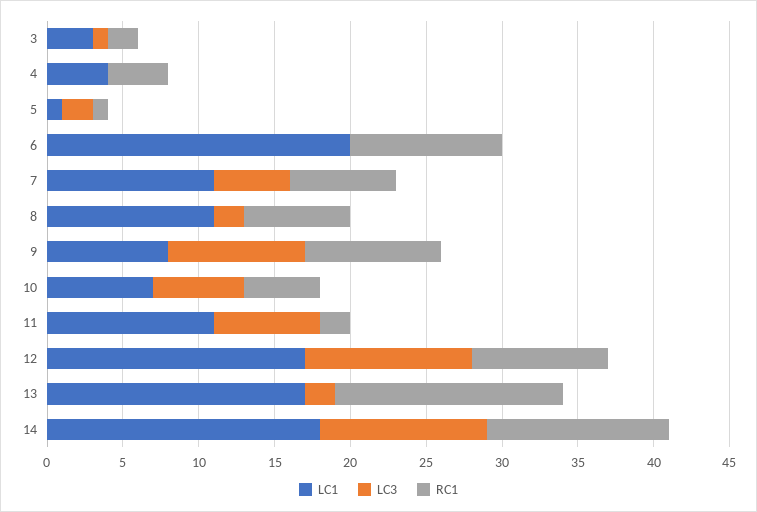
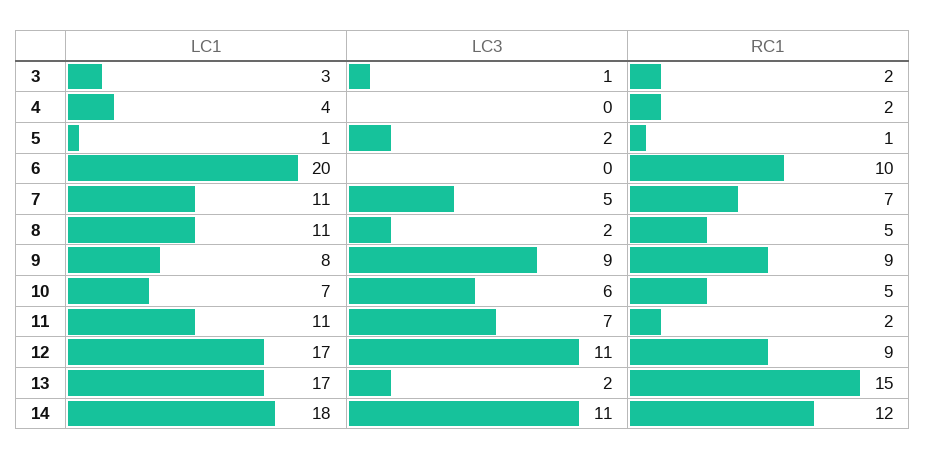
RC1, 4: 4 -> 2
RC1, 8: 7 -> 5

